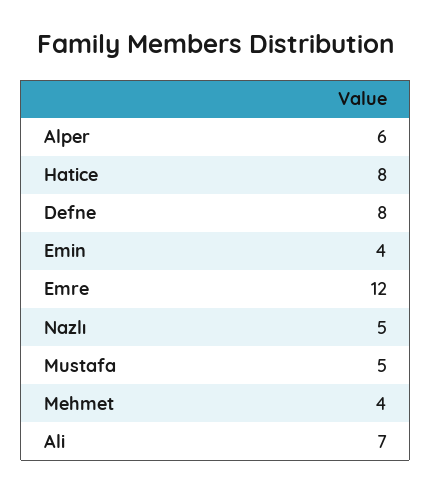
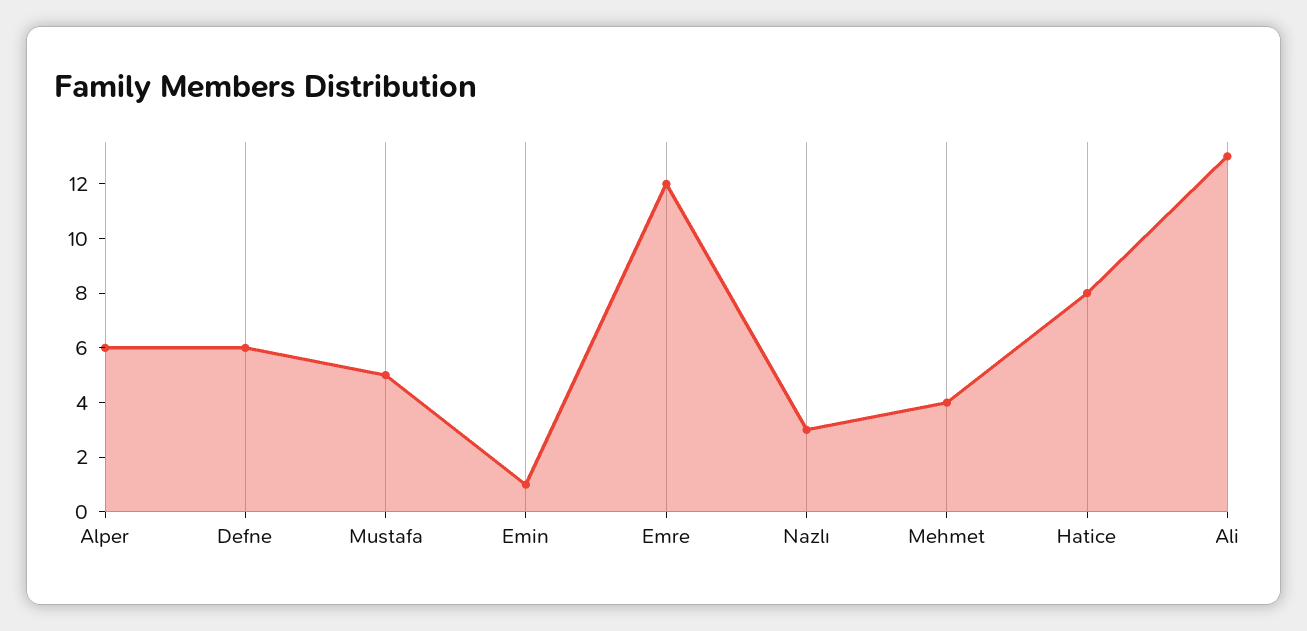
Defne: 8 -> 6
Emin: 4 -> 1
Nazlı: 5 -> 3
Ali: 7 -> 13

